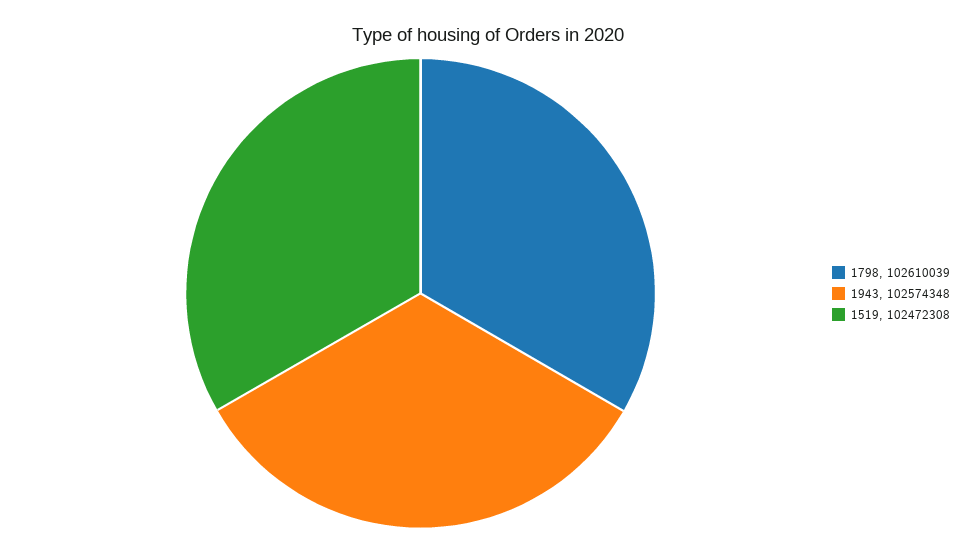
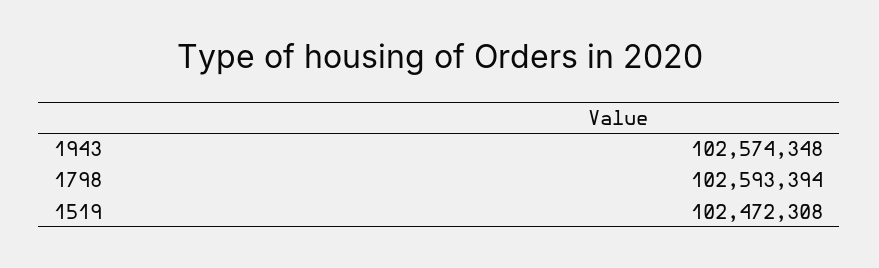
1798: 102610039 -> 102593394

